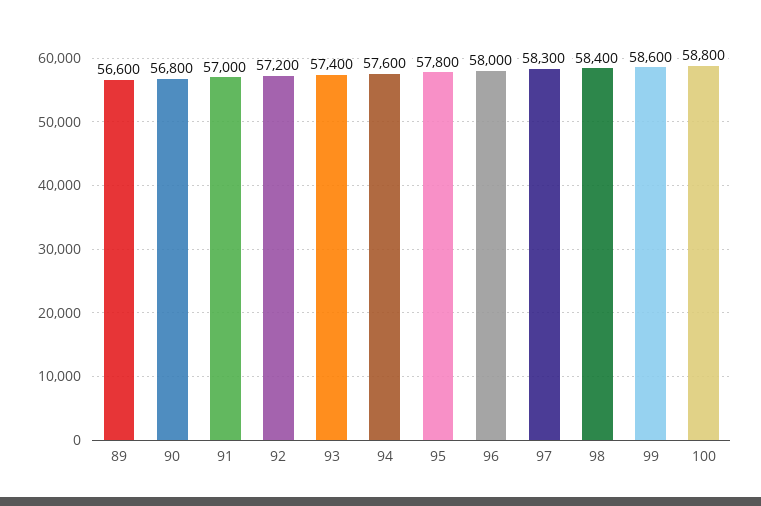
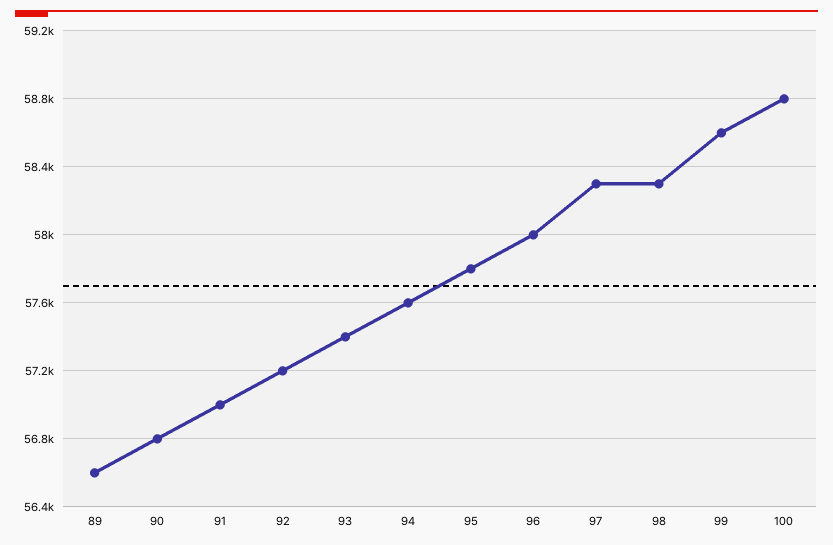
98: 58400 -> 58300

